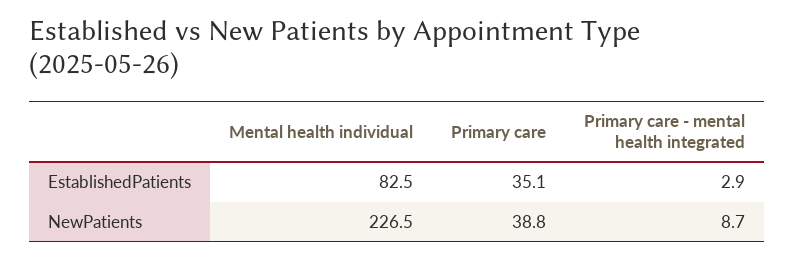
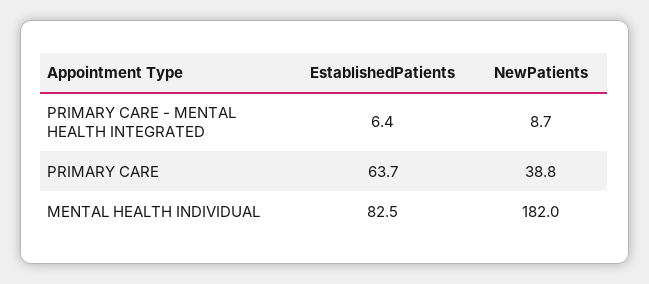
Primary care, EstablishedPatients: 35.1 -> 63.7
Primary care - mental health integrated, EstablishedPatients: 2.9 -> 6.4
Mental health individual, NewPatients: 226.5 -> 182

